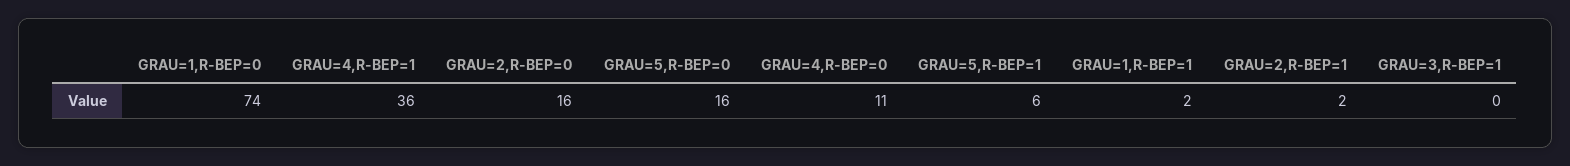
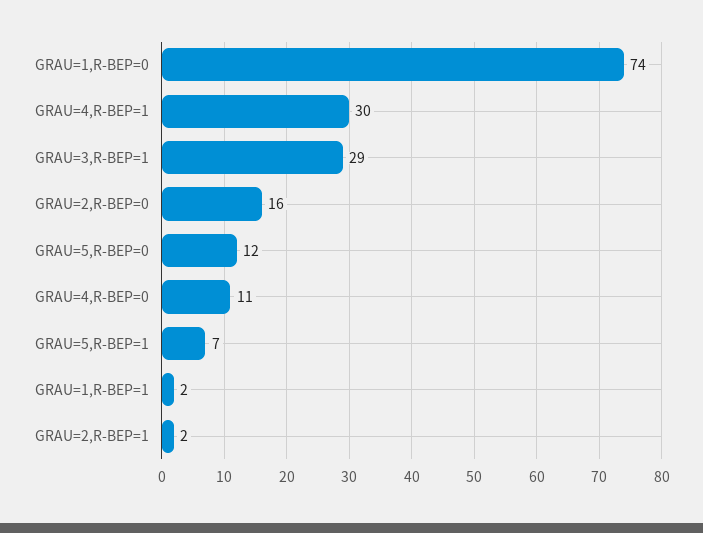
GRAU=4,R-BEP=1: 36 -> 30
GRAU=5,R-BEP=0: 16 -> 12
GRAU=5,R-BEP=1: 6 -> 7
GRAU=3,R-BEP=1: 0 -> 29

